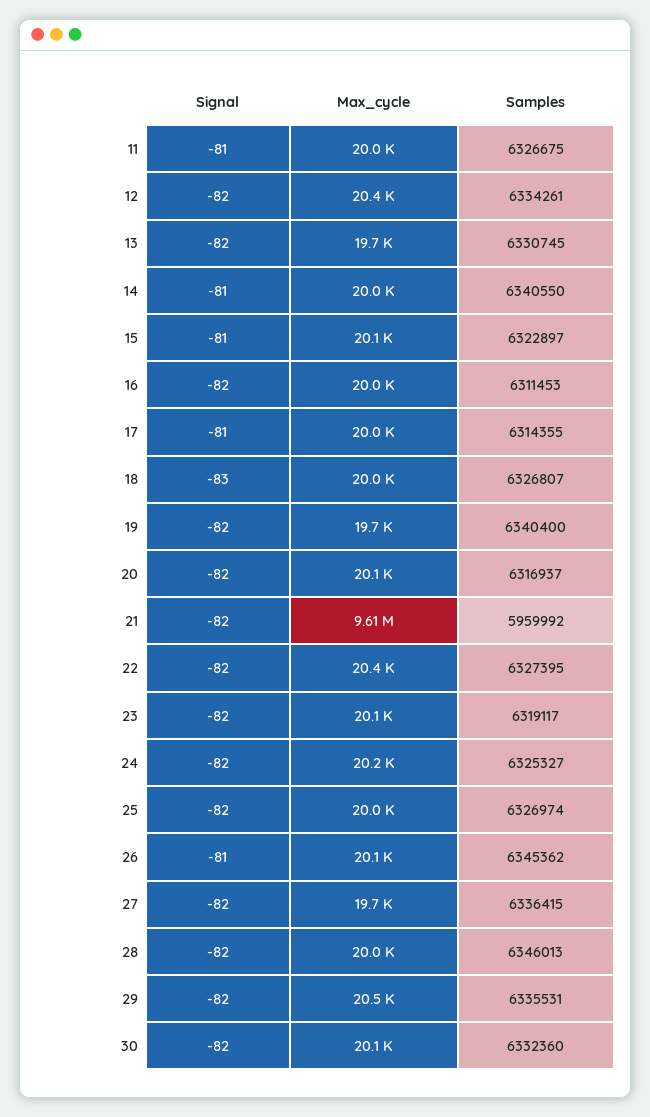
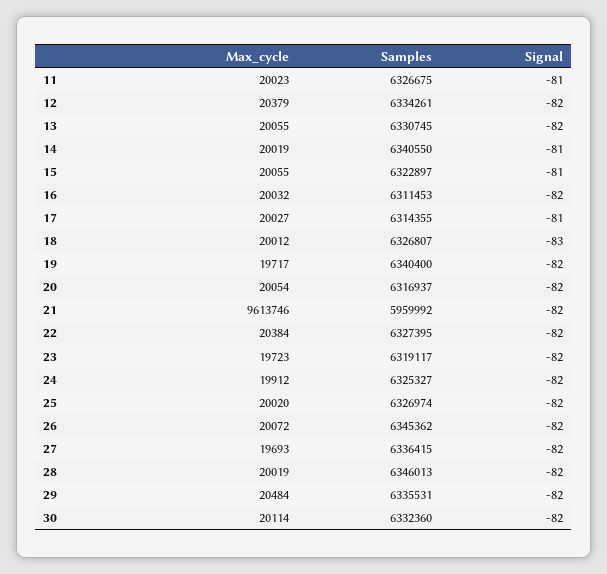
Max_cycle, 13: 19700 -> 20055
Max_cycle, 23: 20100 -> 19723
Max_cycle, 24: 20200 -> 19912
Signal, 26: -81 -> -82

